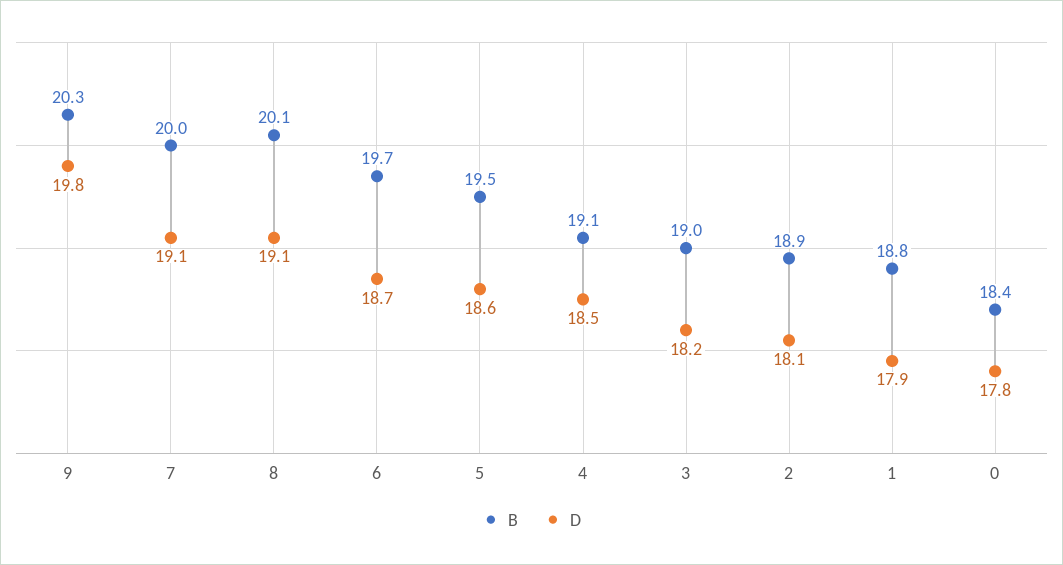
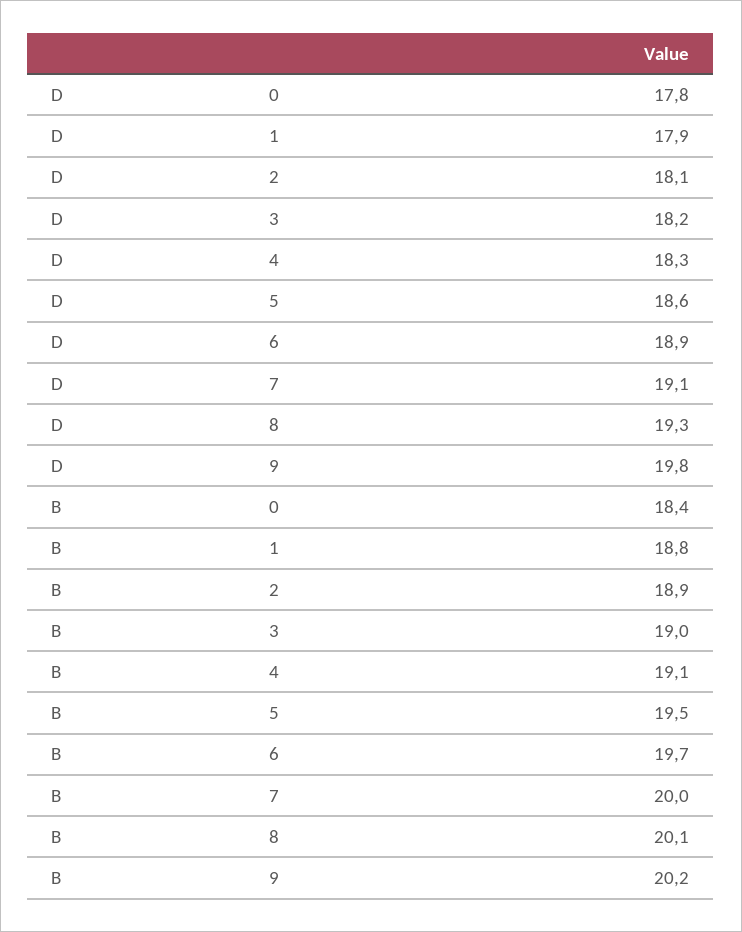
B, 9: 20.3 -> 20.2
D, 8: 19.1 -> 19.3
D, 6: 18.7 -> 18.9
D, 4: 18.5 -> 18.3

